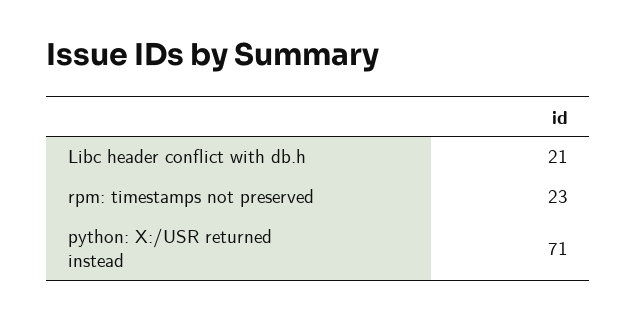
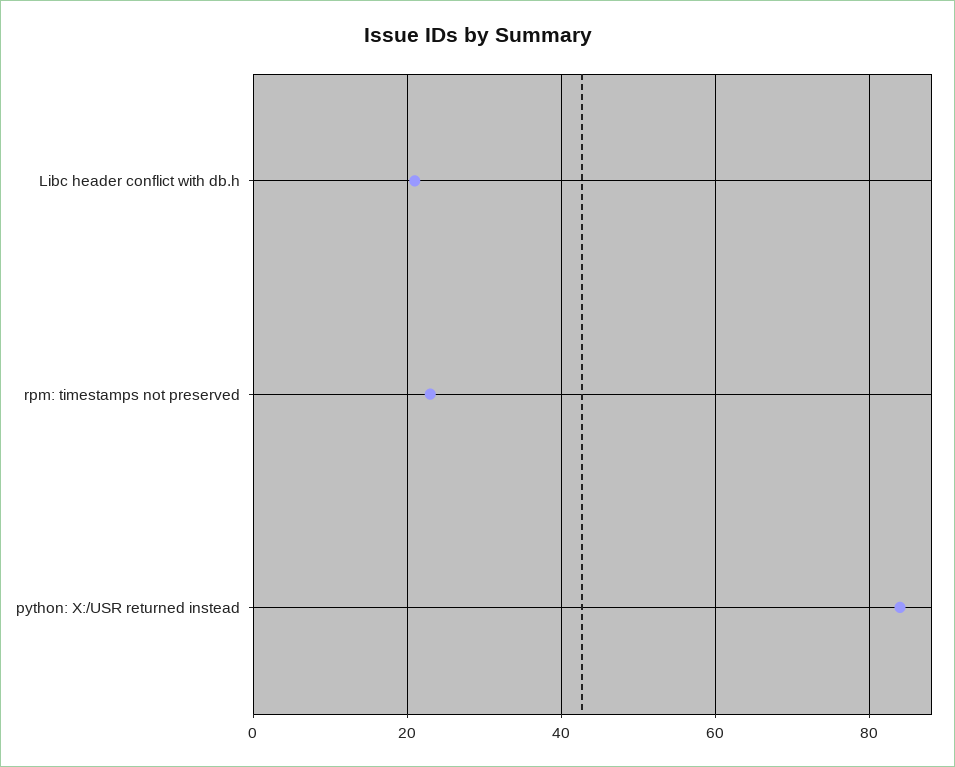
python: X:/USR returned instead: 71 -> 85

